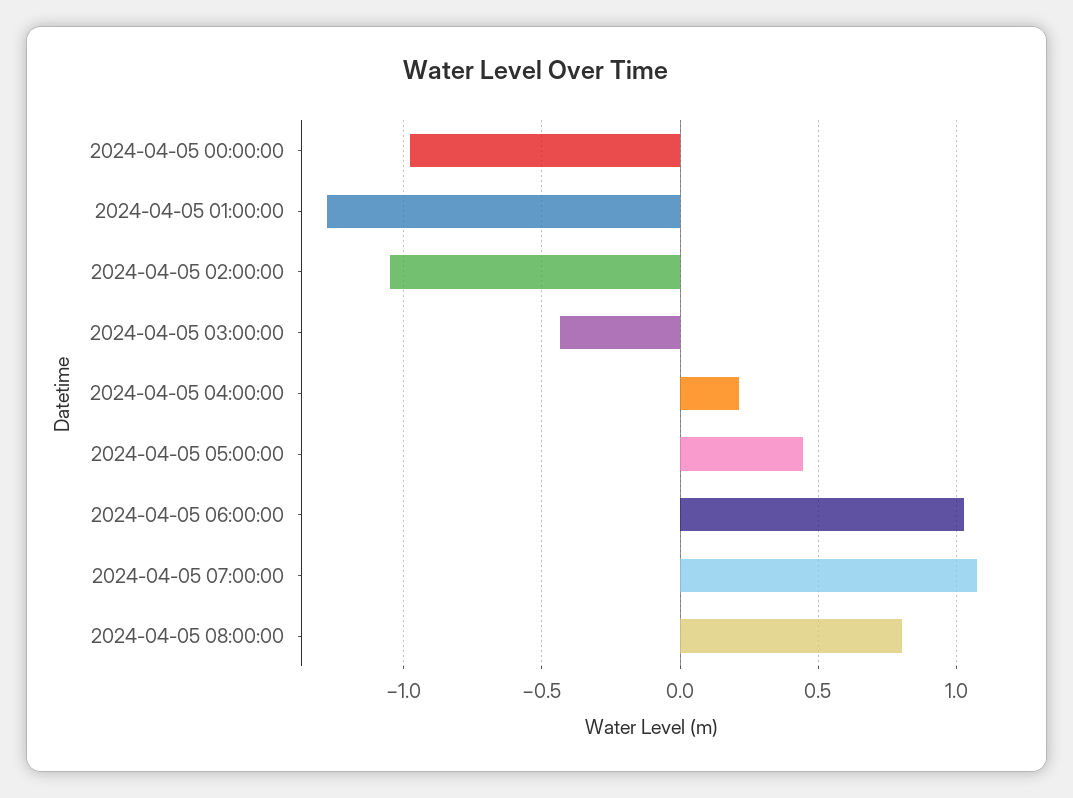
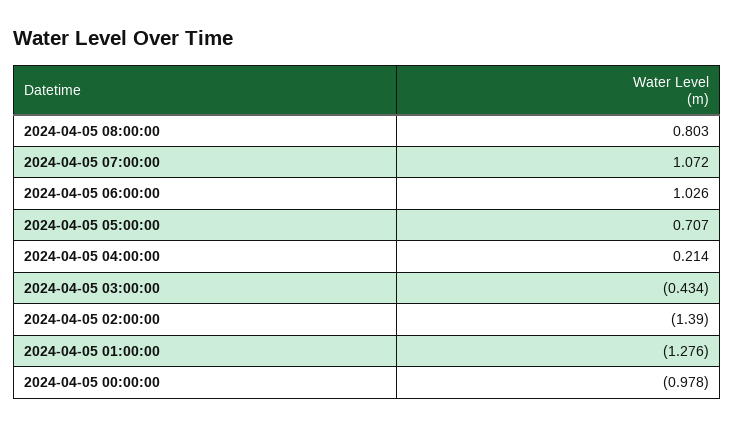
2024-04-05 02:00:00: -1.05 -> -1.39
2024-04-05 05:00:00: 0.45 -> 0.707

